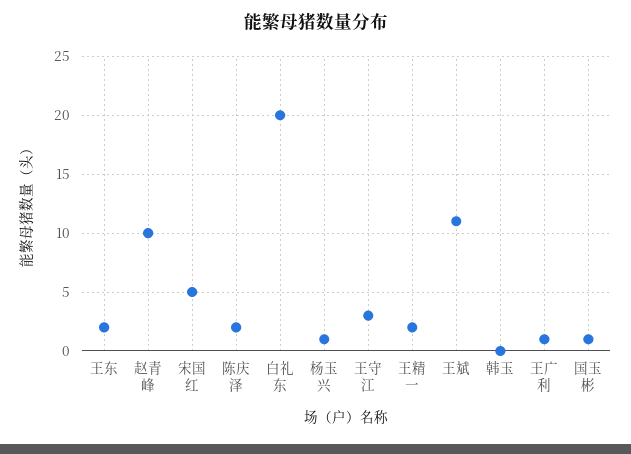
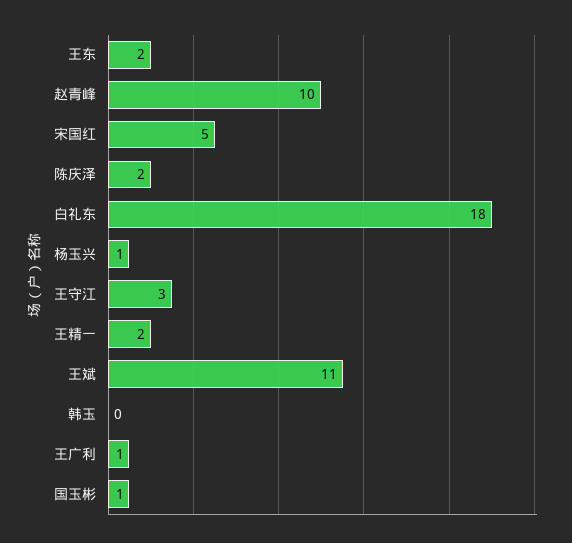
白礼东: 20 -> 18

